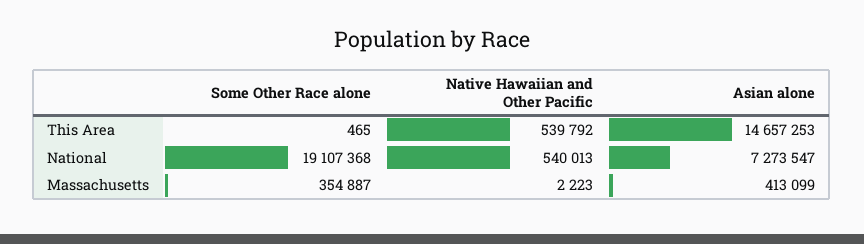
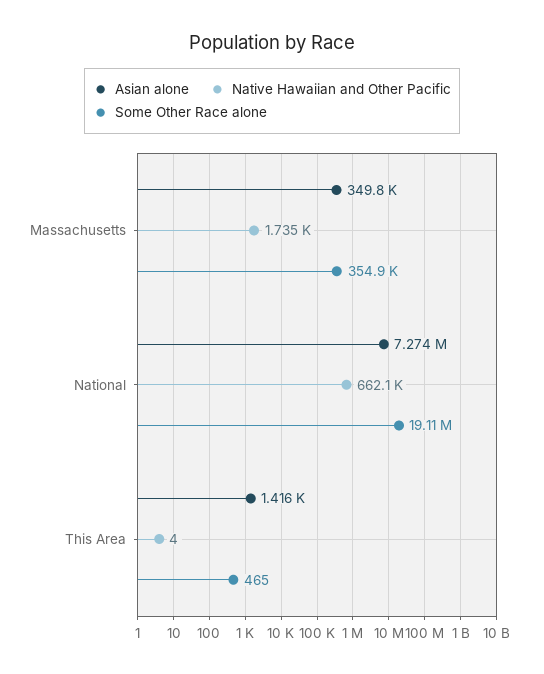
Native Hawaiian and Other Pacific, This Area: 539792 -> 4
Asian alone, This Area: 14657253 -> 1416
Native Hawaiian and Other Pacific, National: 540013 -> 662100
Native Hawaiian and Other Pacific, Massachusetts: 2223 -> 1735
Asian alone, Massachusetts: 413099 -> 349800

